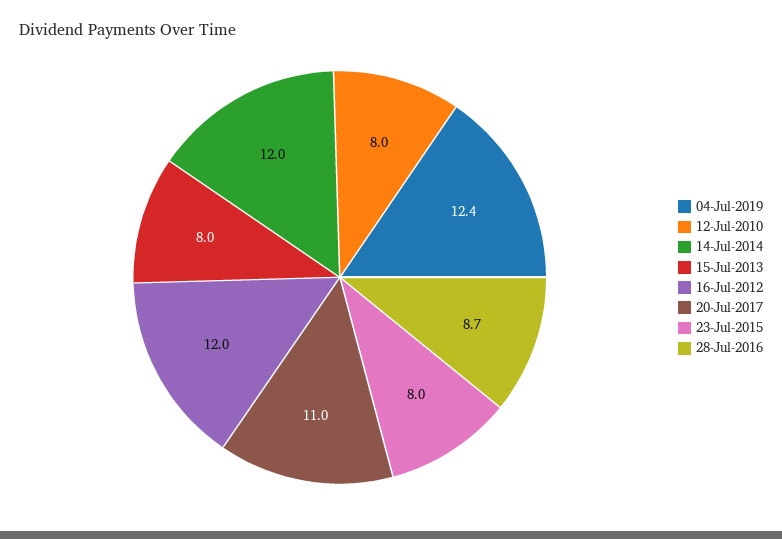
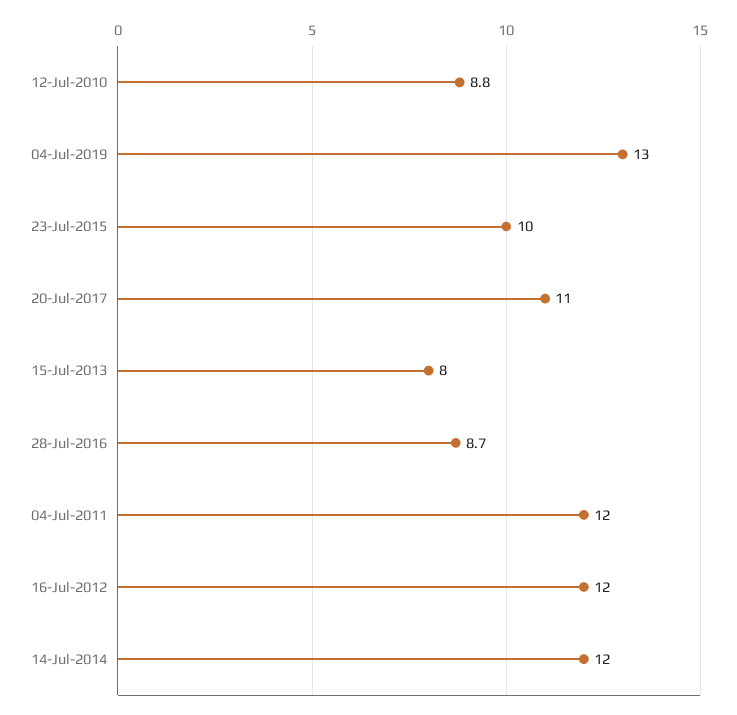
04-Jul-2019: 12.4 -> 13
12-Jul-2010: 8 -> 8.8
23-Jul-2015: 8 -> 10
04-Jul-2011: none -> 12

